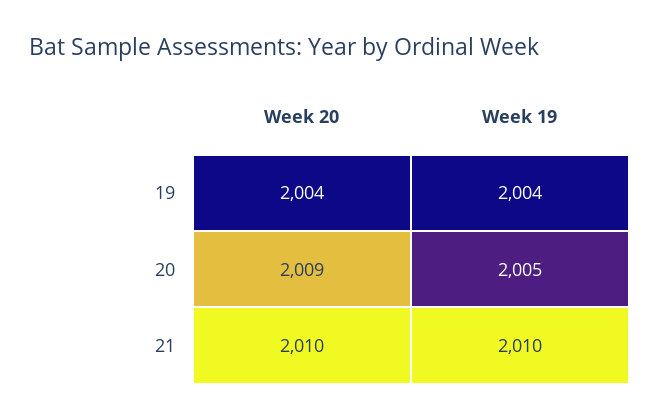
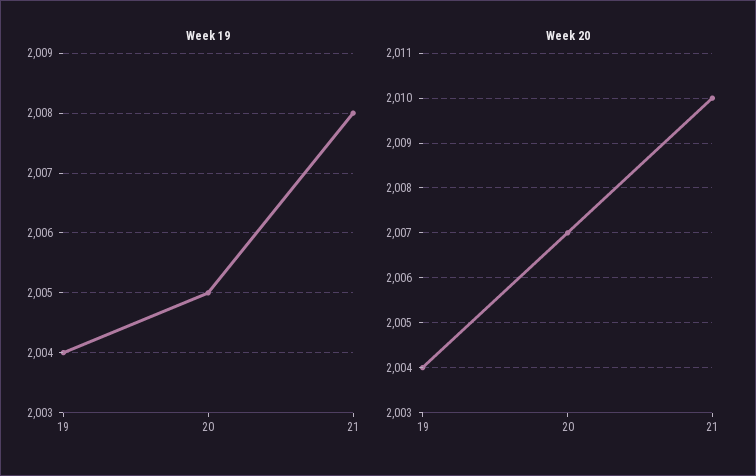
Week 20, 20: 2009 -> 2007
Week 19, 21: 2010 -> 2008

